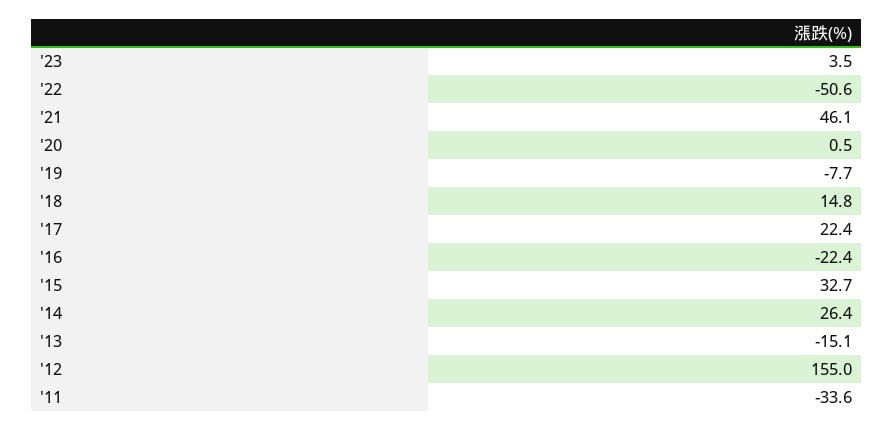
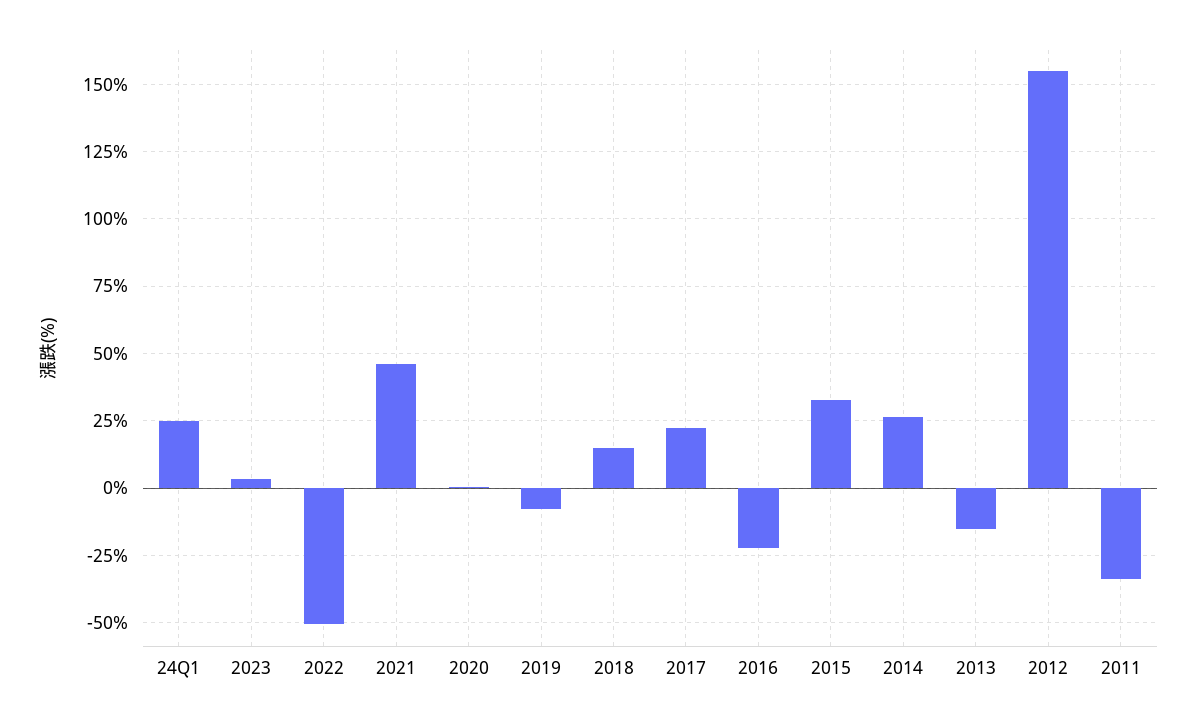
24Q1: none -> 25

